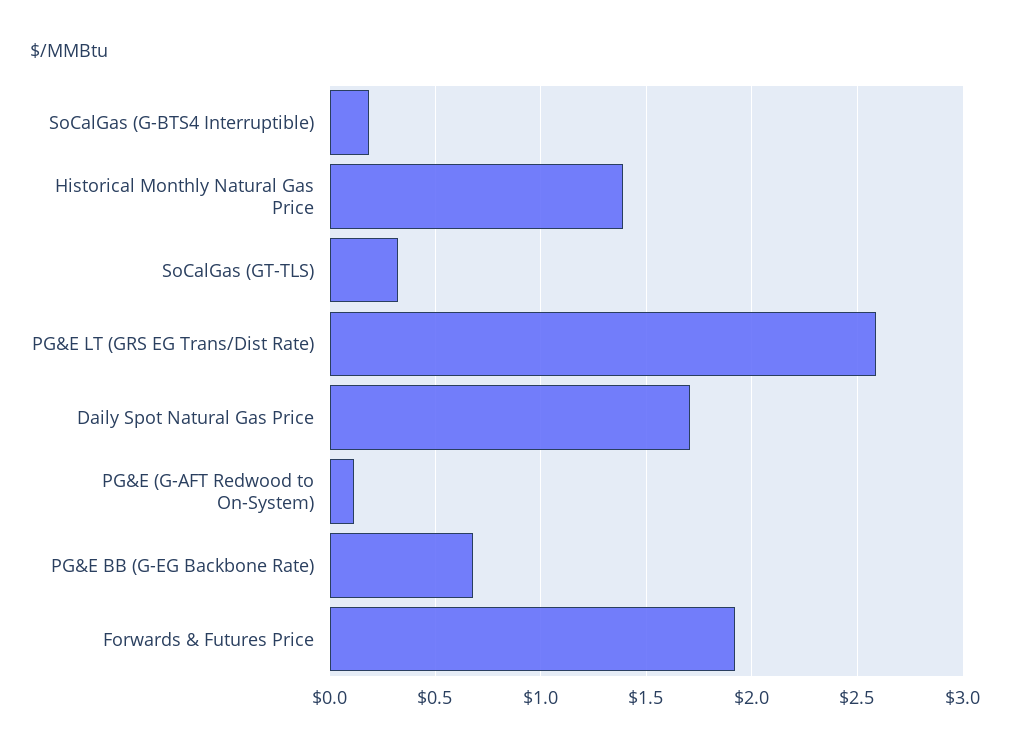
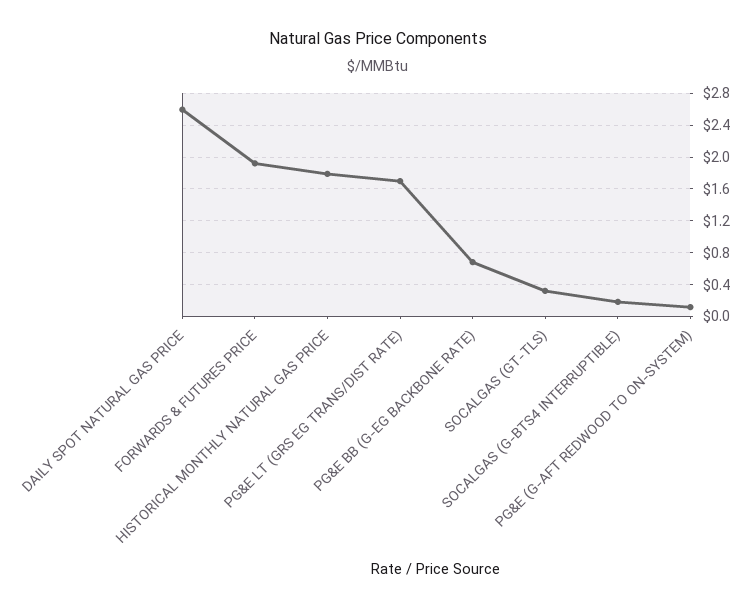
Historical Monthly Natural Gas Price: 1.4 -> 1.8
PG&E LT (GRS EG Trans/Dist Rate): 2.6 -> 1.7
Daily Spot Natural Gas Price: 1.7 -> 2.6

